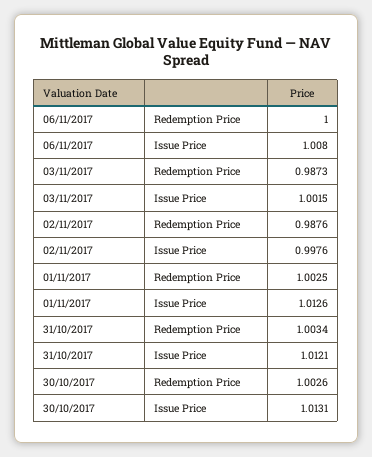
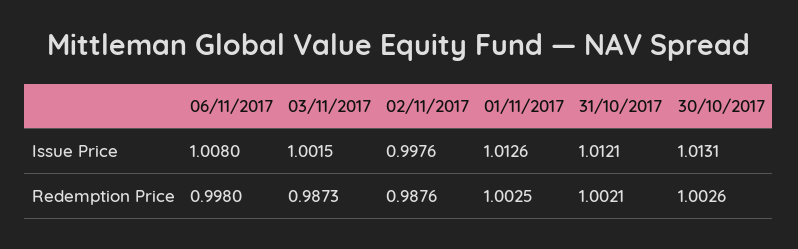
06/11/2017, Redemption Price: 1 -> 0.998
31/10/2017, Redemption Price: 1.0034 -> 1.0021

